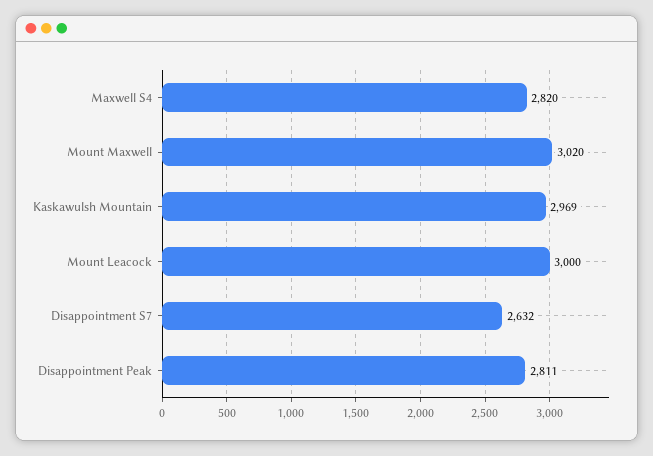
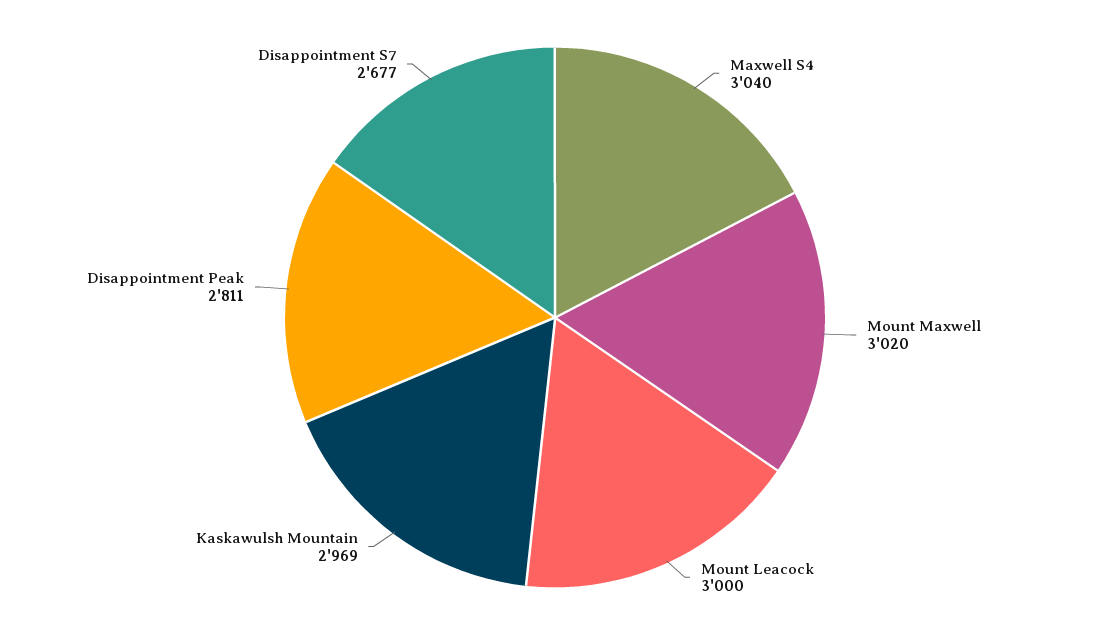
Maxwell S4: 2820 -> 3040
Disappointment S7: 2632 -> 2677

